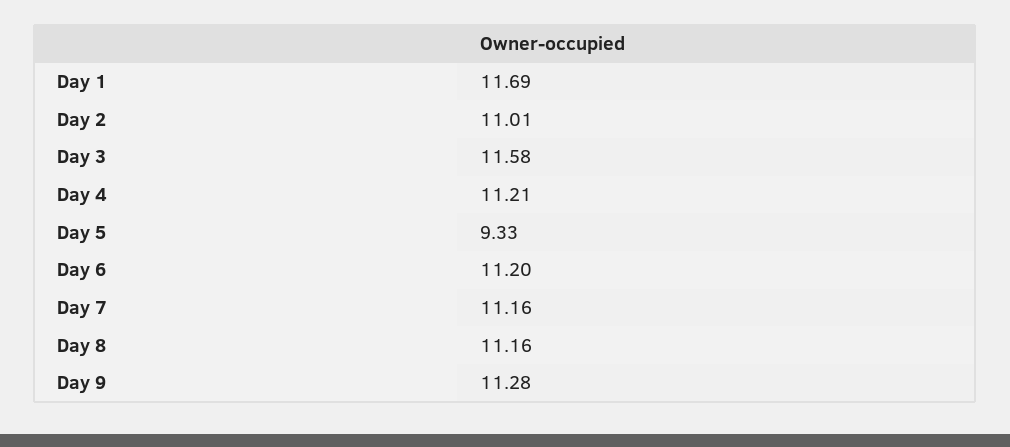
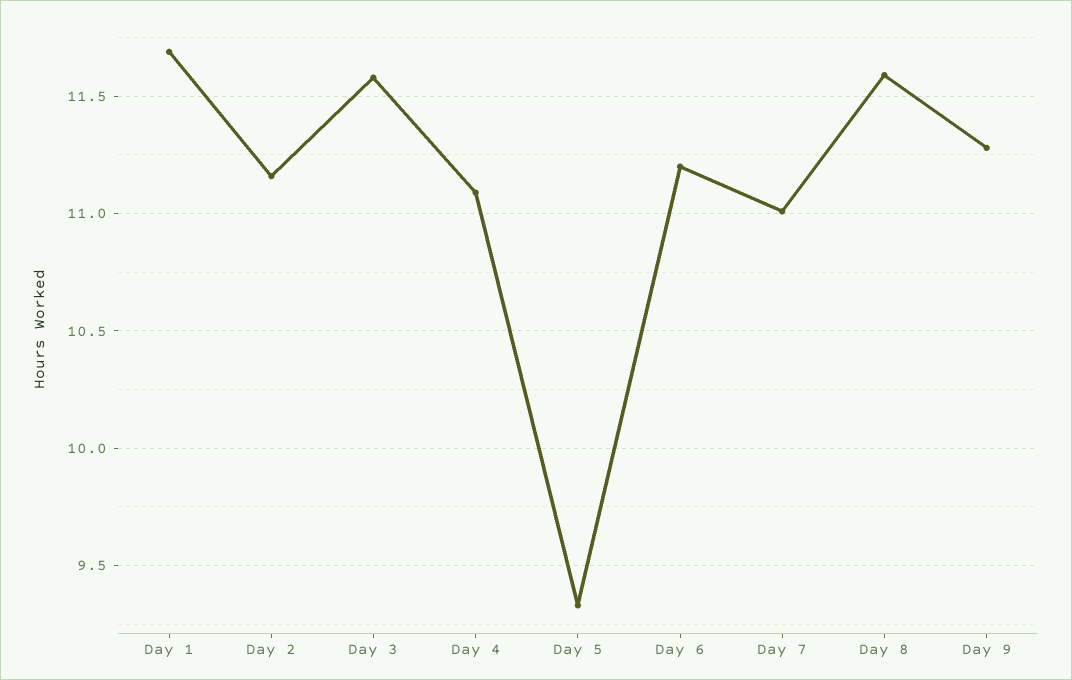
Day 2: 11.01 -> 11.15
Day 4: 11.21 -> 11.1
Day 7: 11.16 -> 11
Day 8: 11.16 -> 11.6

